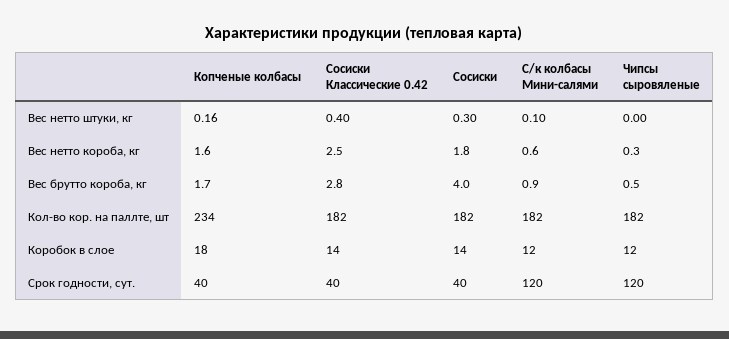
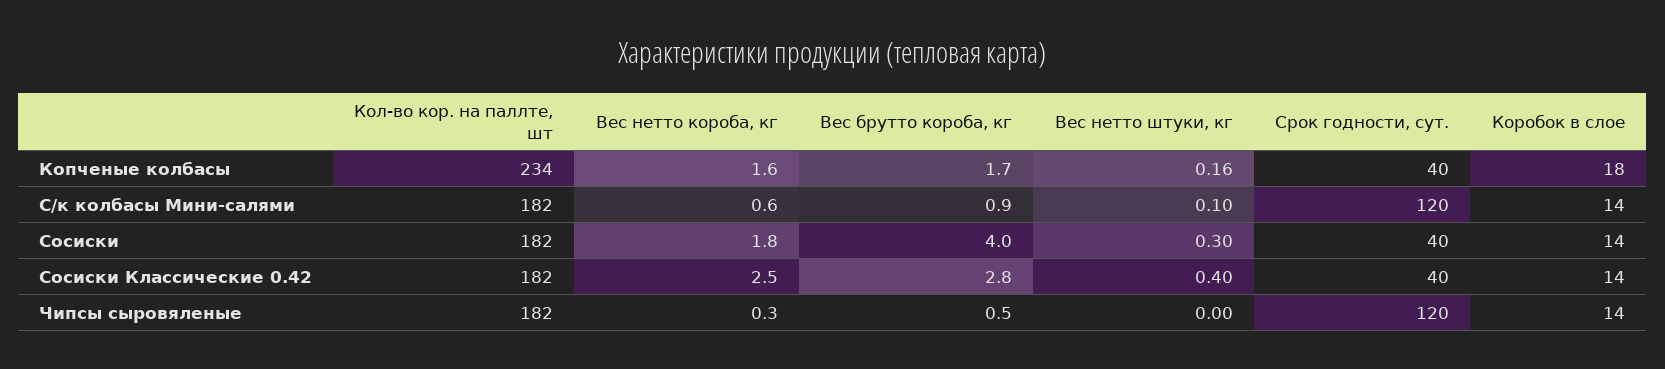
С/к колбасы Мини-салями, Коробок в слое: 12 -> 14
Чипсы сыровяленые, Коробок в слое: 12 -> 14

